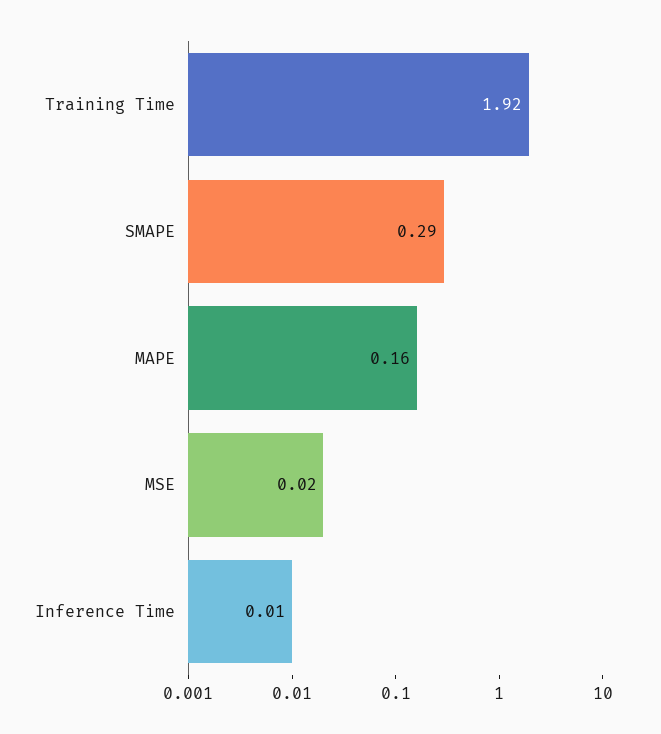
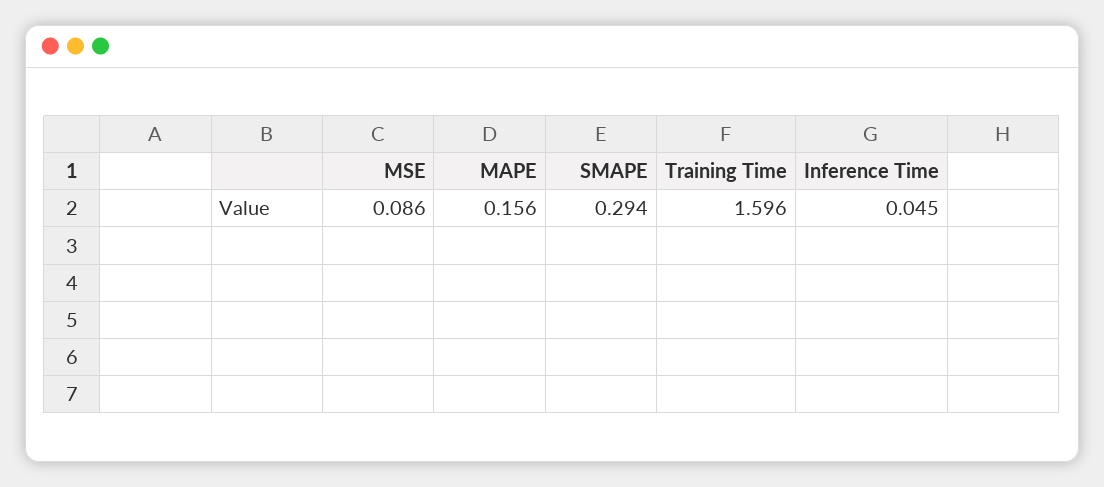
Training Time: 1.92 -> 1.596
MSE: 0.02 -> 0.086
Inference Time: 0.01 -> 0.045

